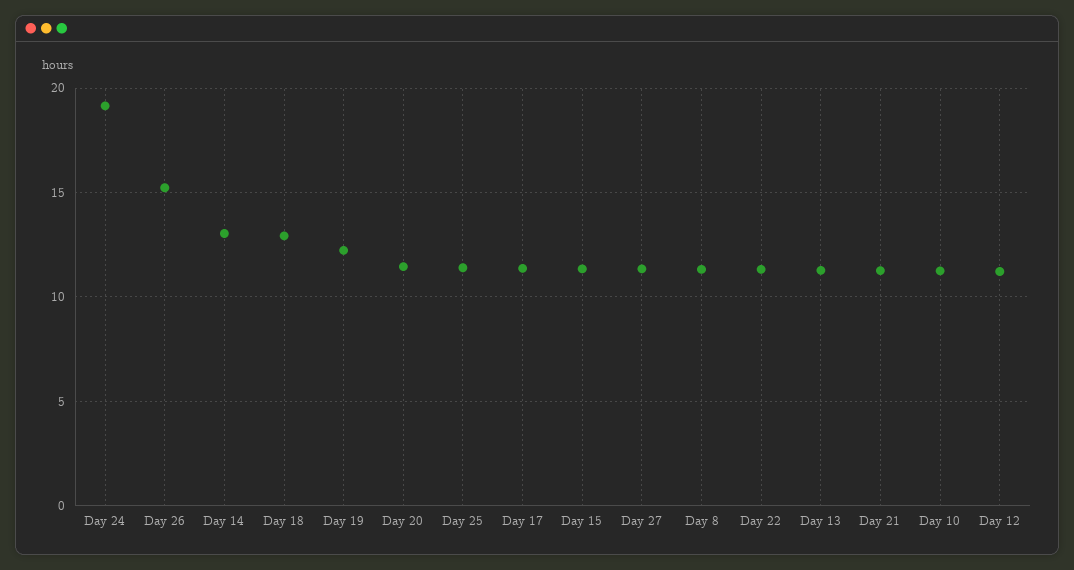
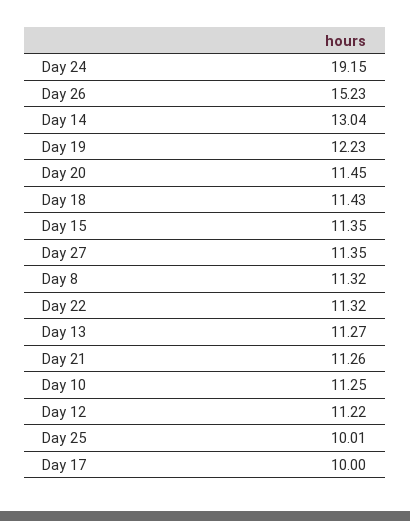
Day 18: 13 -> 11.43
Day 25: 11.5 -> 10.01
Day 17: 11.5 -> 10

